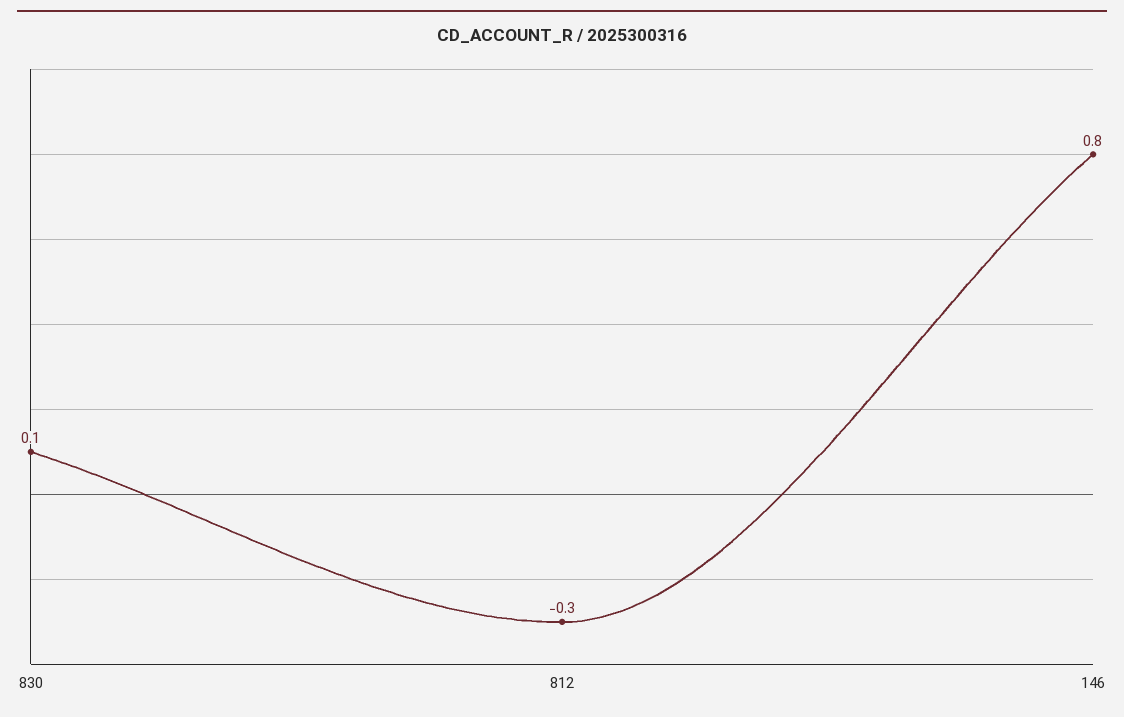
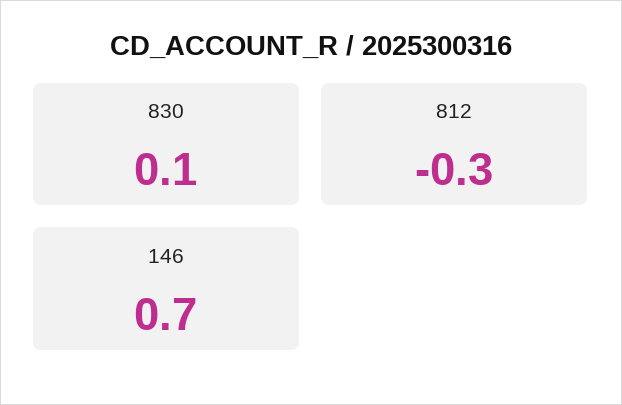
146: 0.8 -> 0.7

